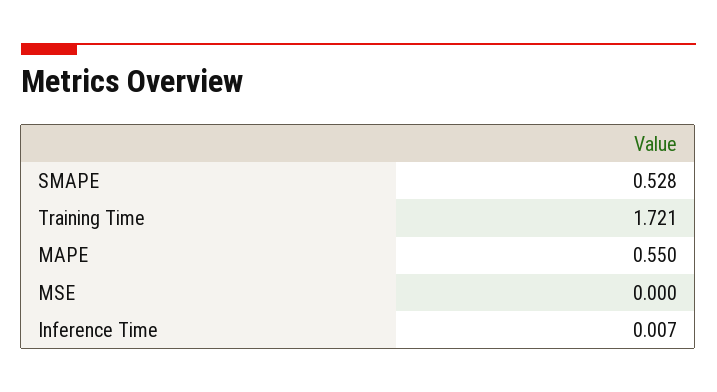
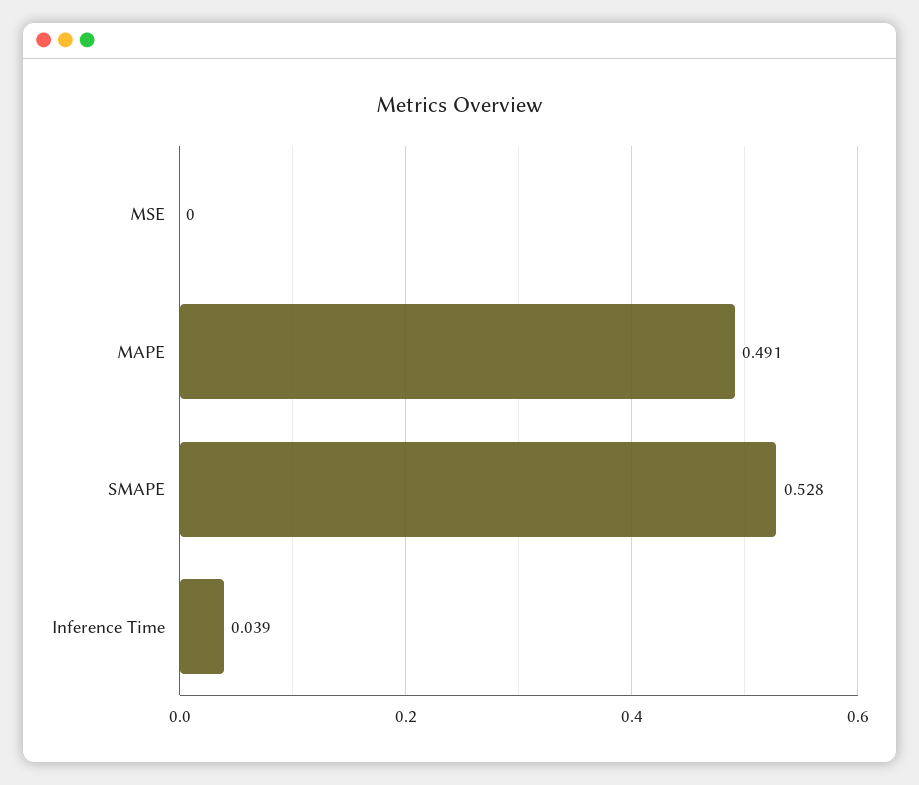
Training Time: 1.721 -> none
MAPE: 0.55 -> 0.491
Inference Time: 0.007 -> 0.039

